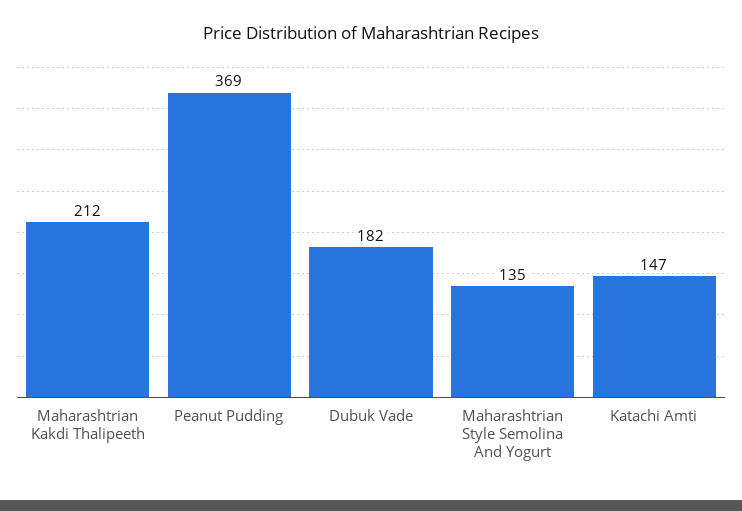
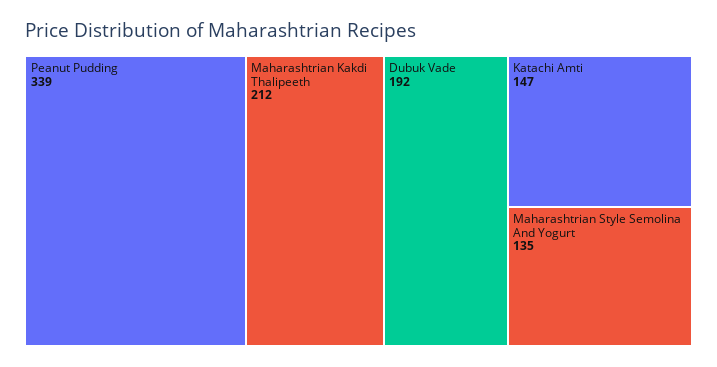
Peanut Pudding: 369 -> 339
Dubuk Vade: 182 -> 192

